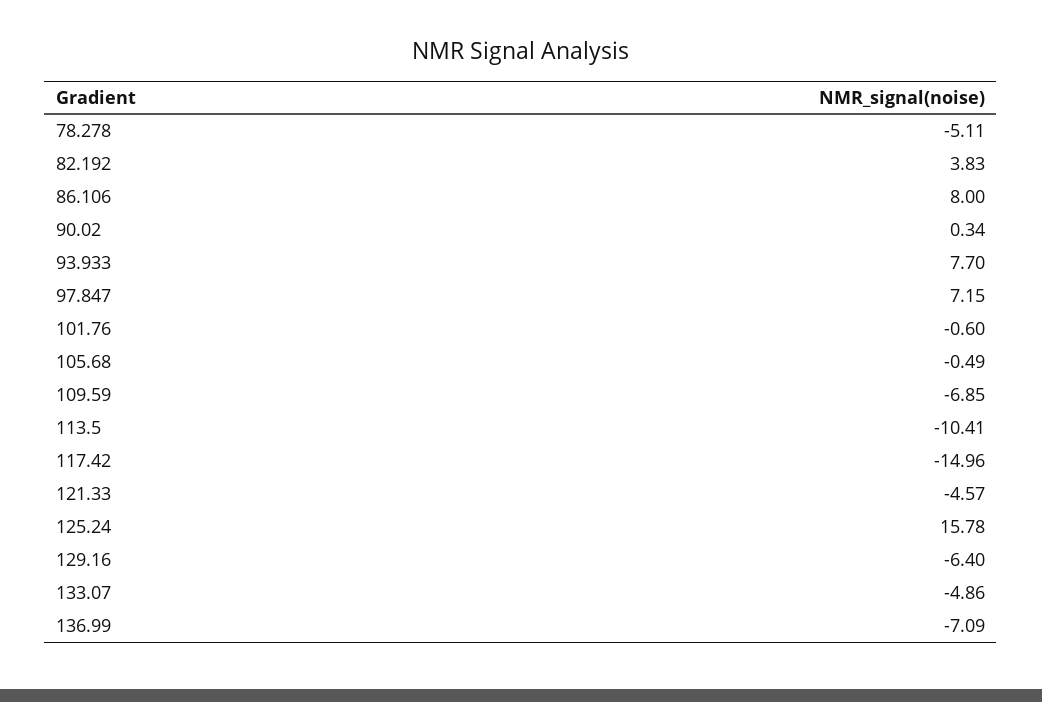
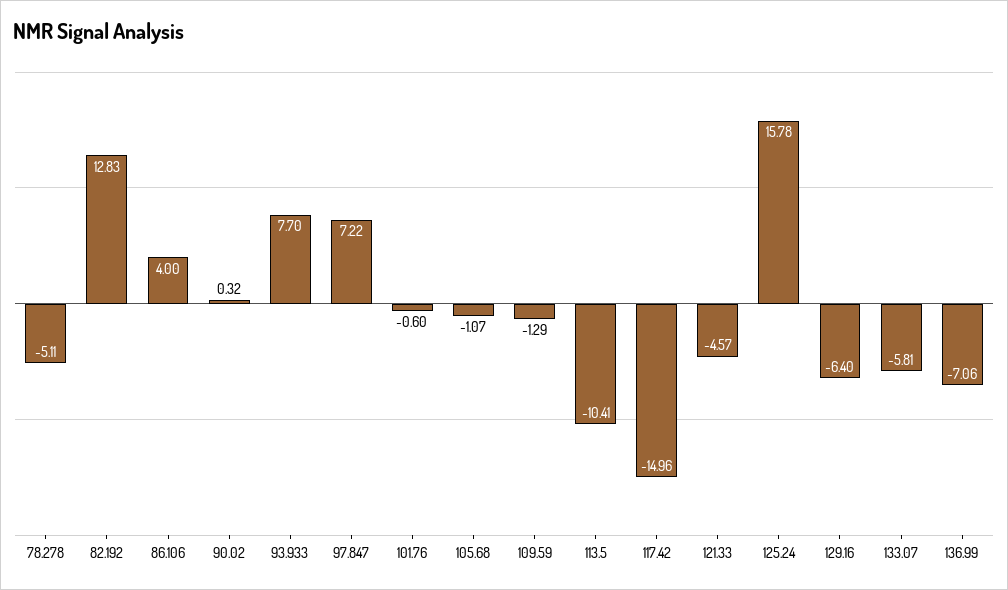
82.192: 3.83 -> 12.83
86.106: 8 -> 4
90.02: 0.34 -> 0.32
97.847: 7.15 -> 7.22
105.68: -0.49 -> -1.07
109.59: -6.85 -> -1.29
133.07: -4.86 -> -5.81
136.99: -7.09 -> -7.06

